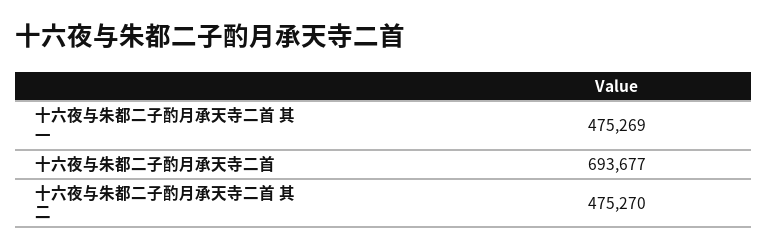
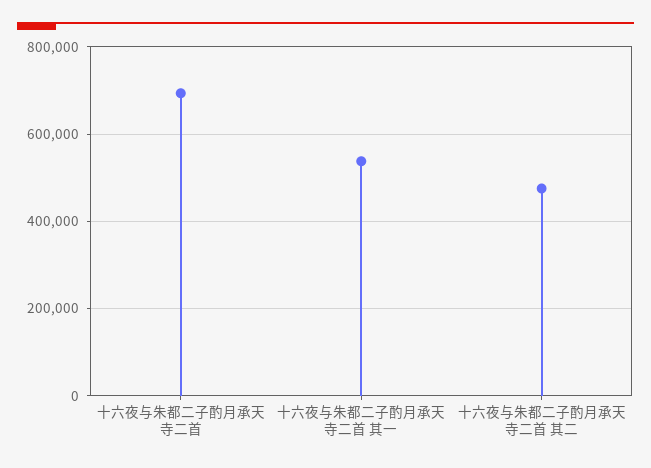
十六夜与朱都二子酌月承天寺二首 其一: 475269 -> 540000

